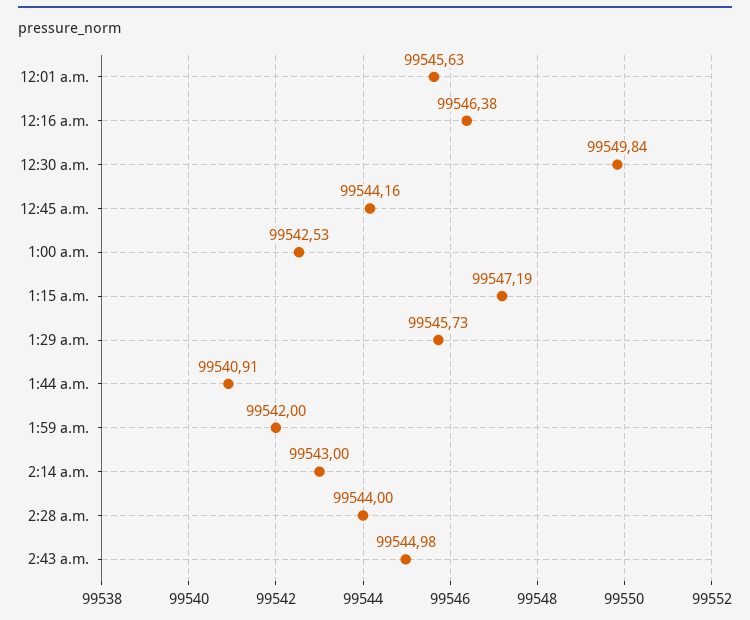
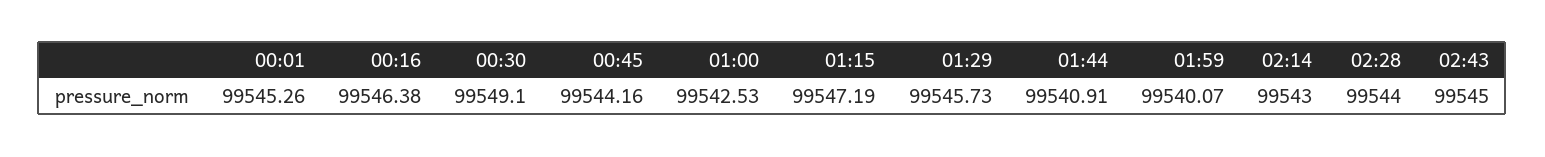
12:01 a.m.: 99545.63 -> 99545.26
12:30 a.m.: 99549.84 -> 99549.1
1:59 a.m.: 99542 -> 99540.07
2:43 a.m.: 99544.98 -> 99545

